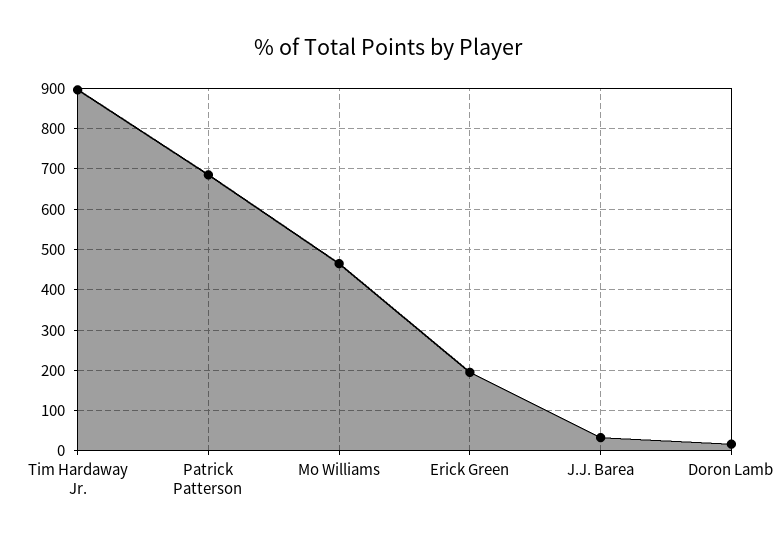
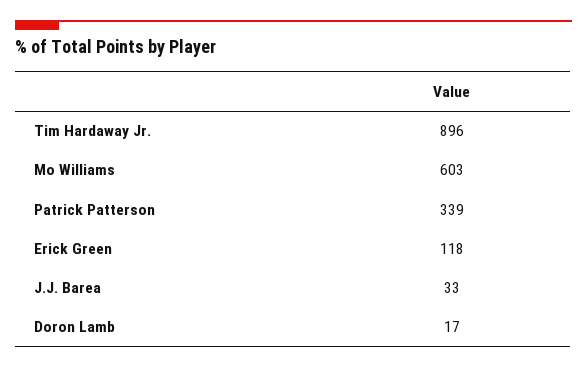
Patrick Patterson: 680 -> 339
Mo Williams: 460 -> 603
Erick Green: 200 -> 118

